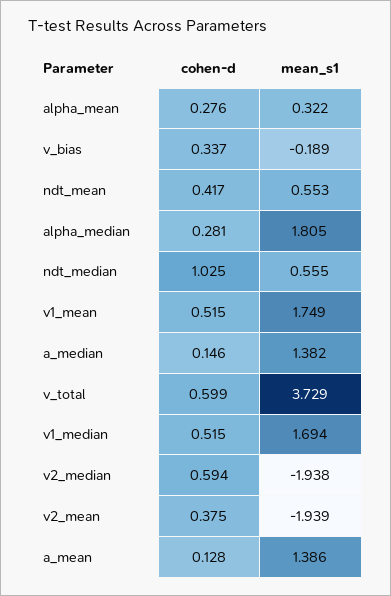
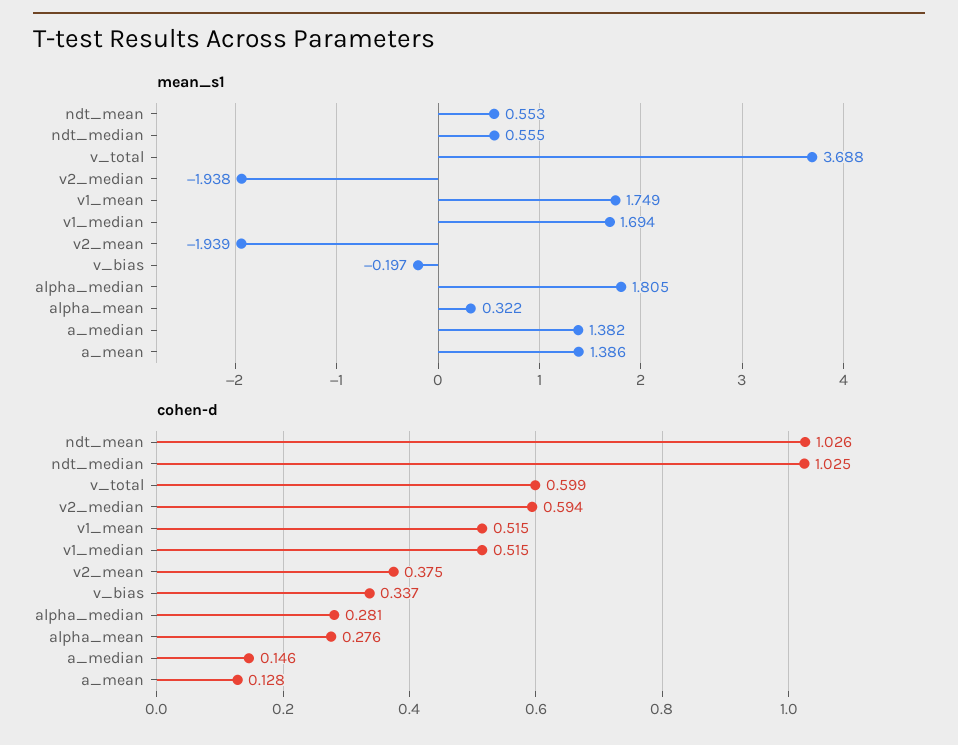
mean_s1, v_bias: -0.189 -> -0.197
cohen-d, ndt_mean: 0.417 -> 1.026
mean_s1, v_total: 3.729 -> 3.688

